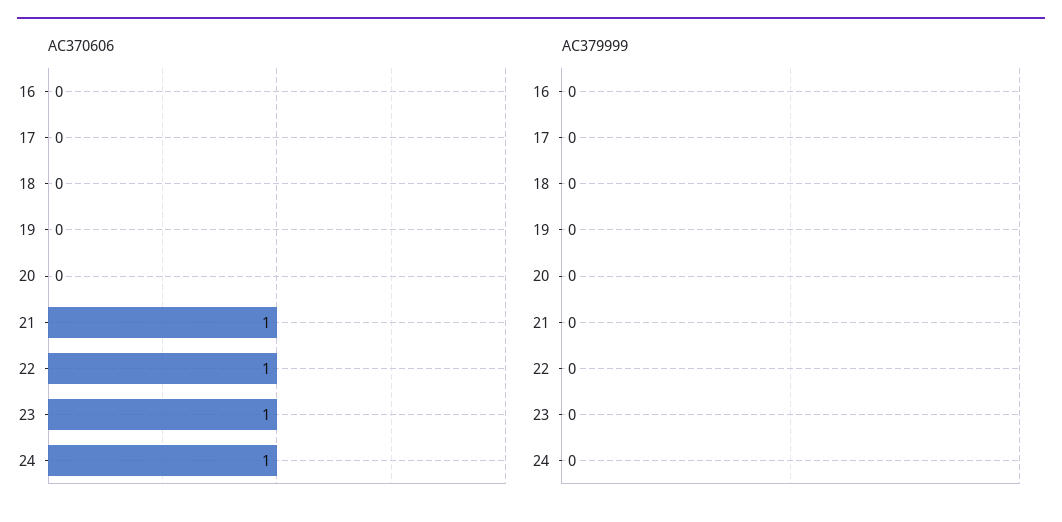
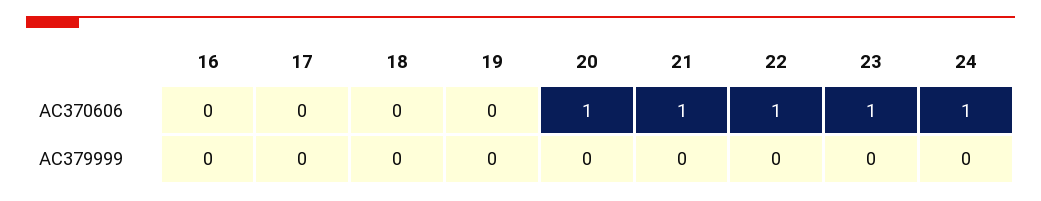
AC370606, 20: 0 -> 1

